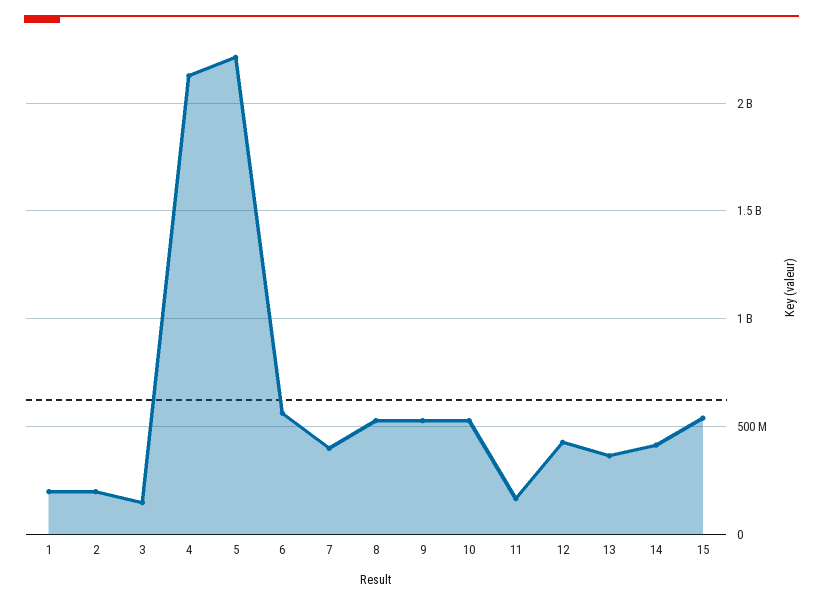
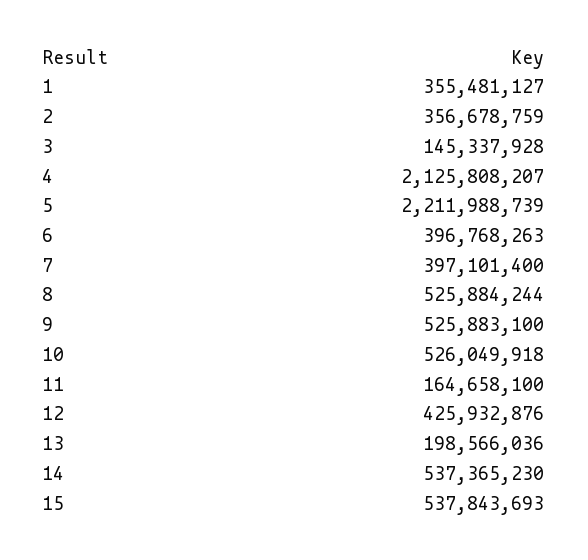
1: 200000000 -> 355481127
2: 200000000 -> 356678759
6: 550000000 -> 396768263
13: 350000000 -> 198566036
14: 400000000 -> 537365230

